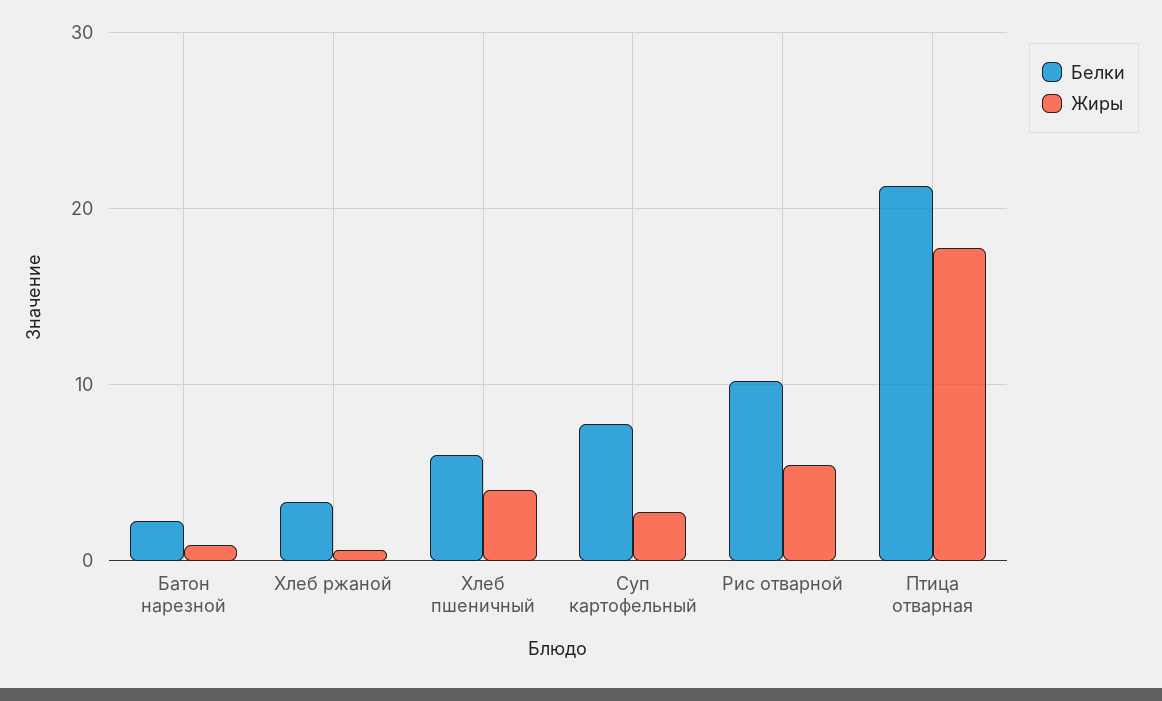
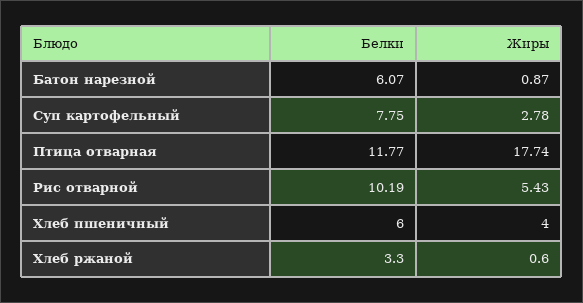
Белки, Батон нарезной: 2 -> 6.07
Белки, Птица отварная: 21 -> 11.77

